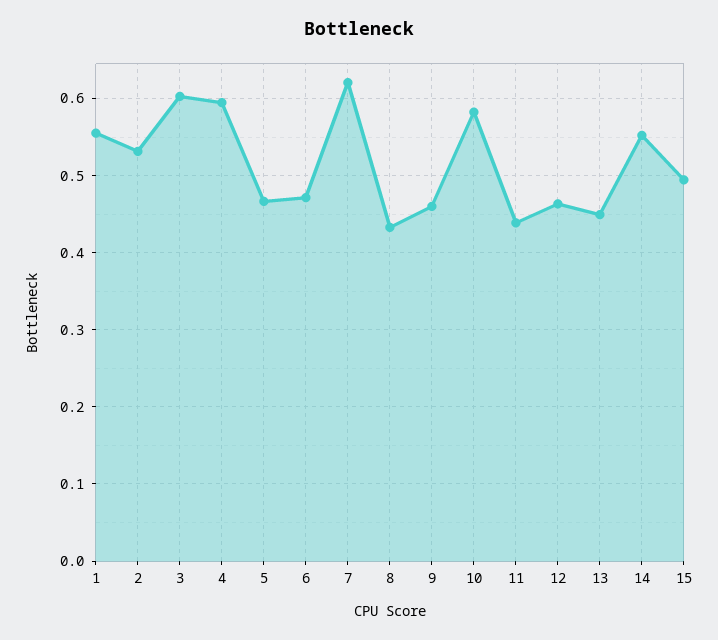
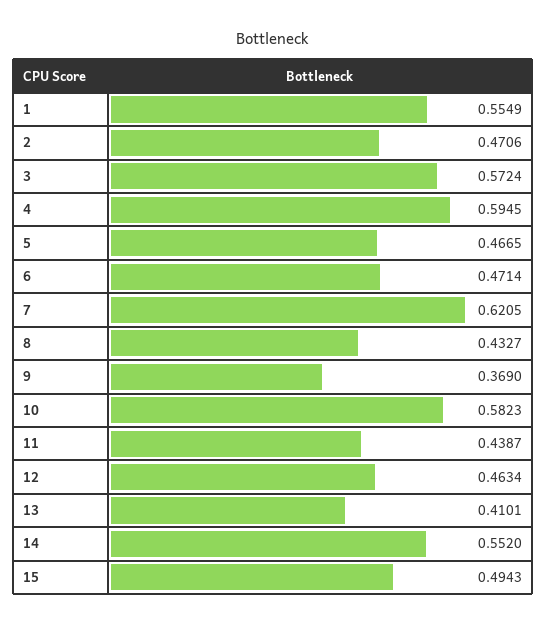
2: 0.53 -> 0.4706
3: 0.6 -> 0.5724
9: 0.46 -> 0.369
13: 0.45 -> 0.4101

